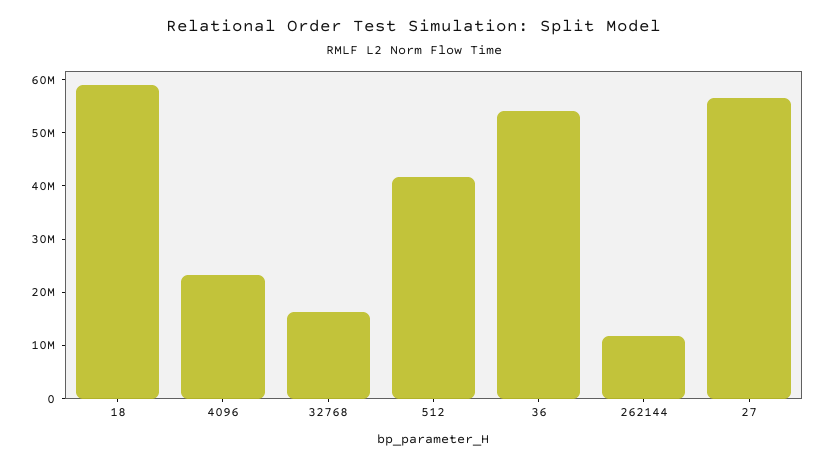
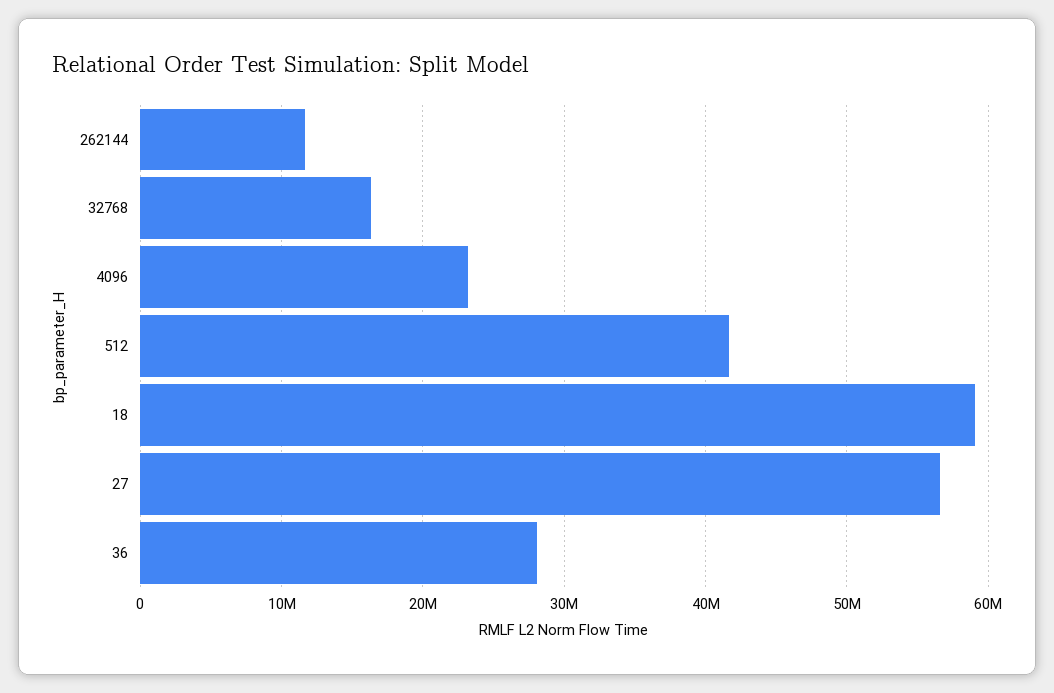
36: 54000000 -> 28000000

